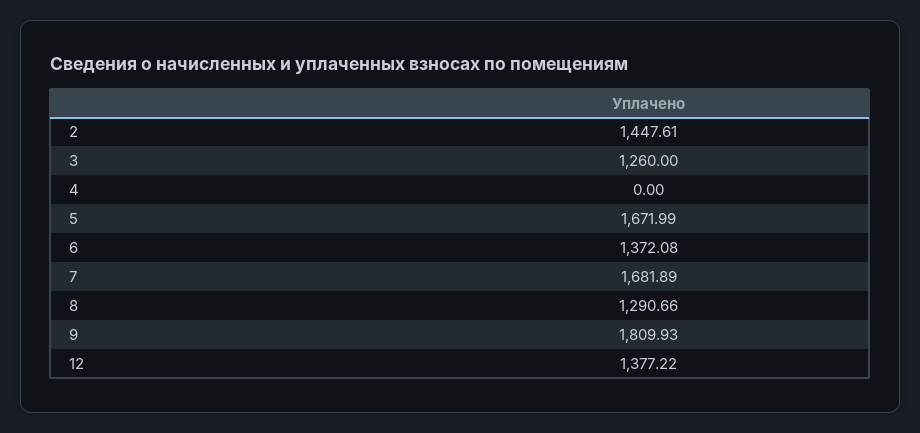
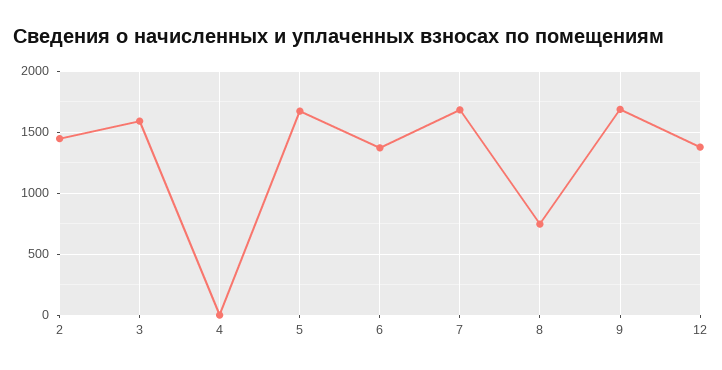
3: 1260 -> 1600
8: 1290.66 -> 750
9: 1809.93 -> 1700

